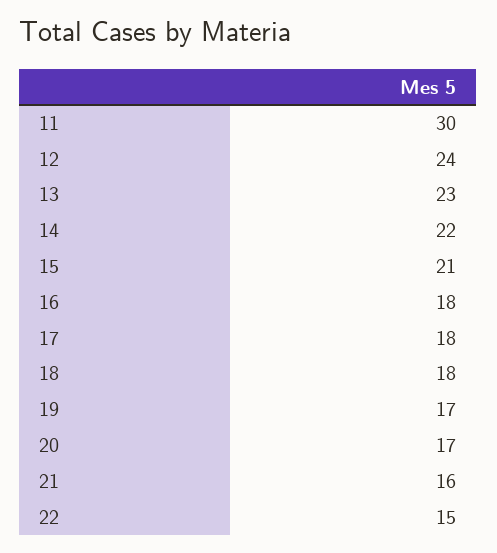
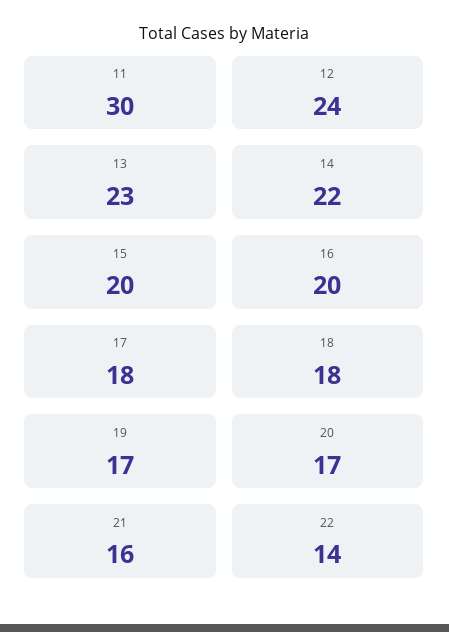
15: 21 -> 20
16: 18 -> 20
22: 15 -> 14

